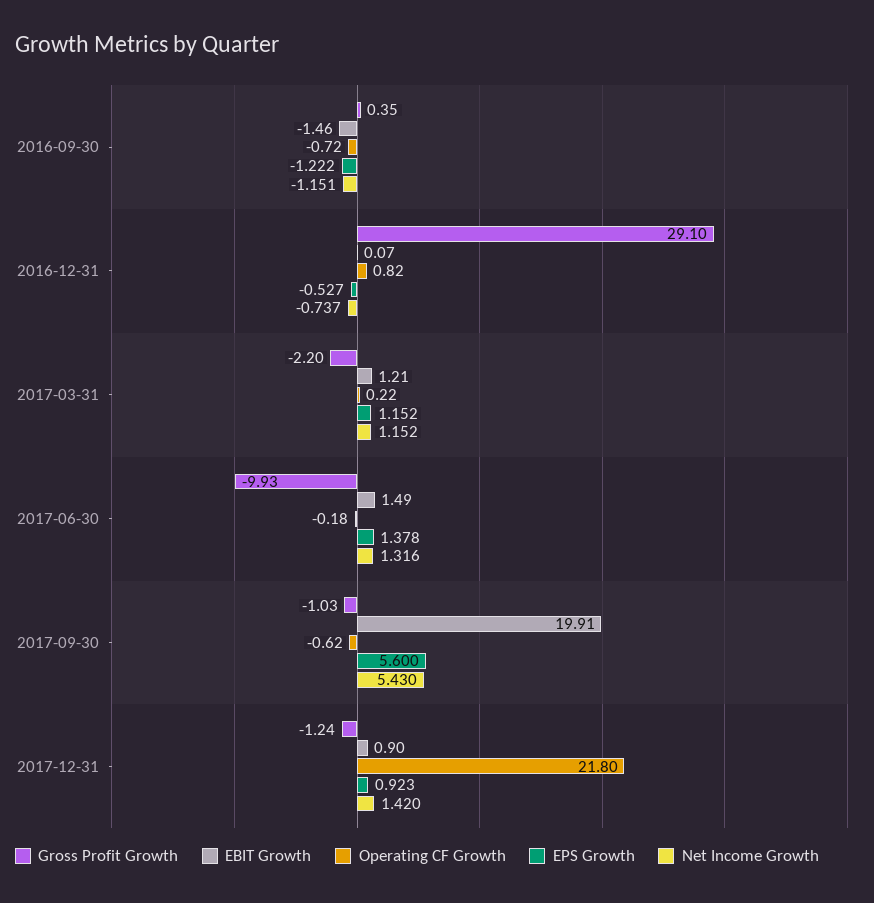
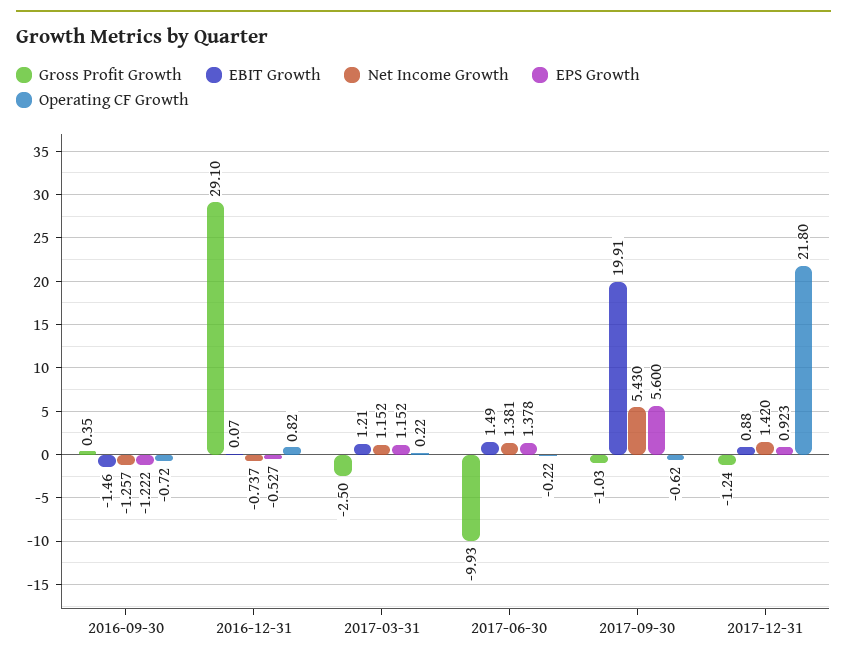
Net Income Growth, 2016-09-30: -1.151 -> -1.257
Gross Profit Growth, 2017-03-31: -2.2 -> -2.5
Operating CF Growth, 2017-06-30: -0.18 -> -0.22
Net Income Growth, 2017-06-30: 1.316 -> 1.381
EBIT Growth, 2017-12-31: 0.9 -> 0.88

